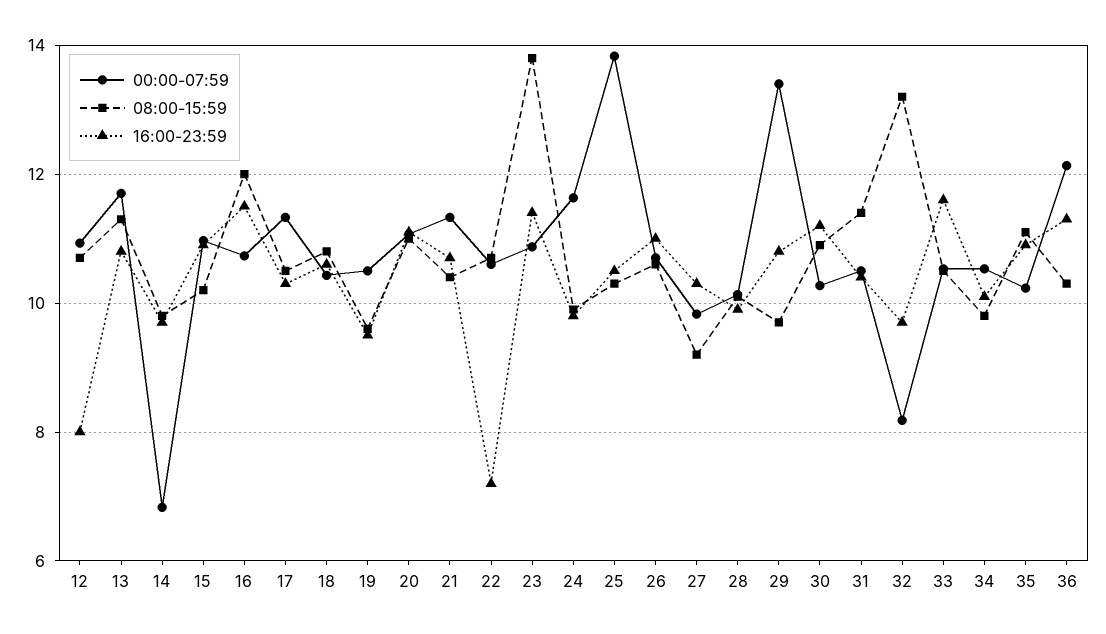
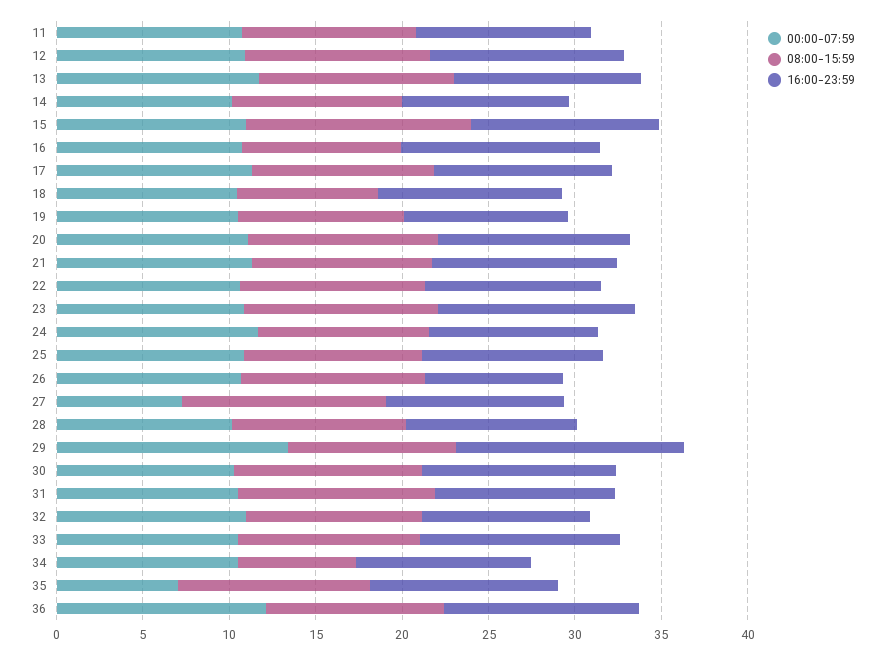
16:00-23:59, 12: 8 -> 11
00:00-07:59, 14: 6.8 -> 10
08:00-15:59, 15: 10.2 -> 13
08:00-15:59, 16: 12 -> 9
08:00-15:59, 18: 10.8 -> 8
16:00-23:59, 22: 7.2 -> 10
08:00-15:59, 23: 13.8 -> 11
00:00-07:59, 25: 13.8 -> 11
16:00-23:59, 26: 11 -> 8
00:00-07:59, 27: 9.8 -> 7
08:00-15:59, 27: 9.2 -> 12
16:00-23:59, 29: 10.8 -> 13
00:00-07:59, 32: 8.2 -> 11
08:00-15:59, 32: 13.2 -> 10
08:00-15:59, 34: 9.8 -> 7
00:00-07:59, 35: 10.2 -> 7
00:00-07:59, 11: none -> 11
08:00-15:59, 11: none -> 10
16:00-23:59, 11: none -> 10

